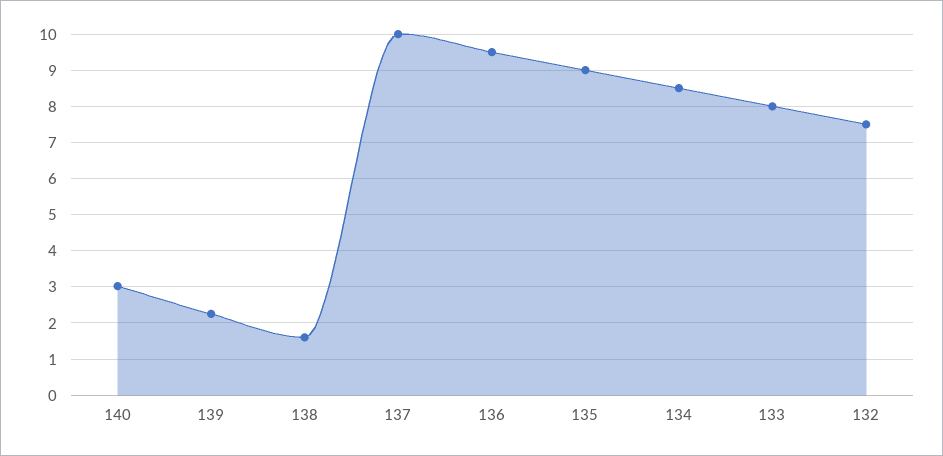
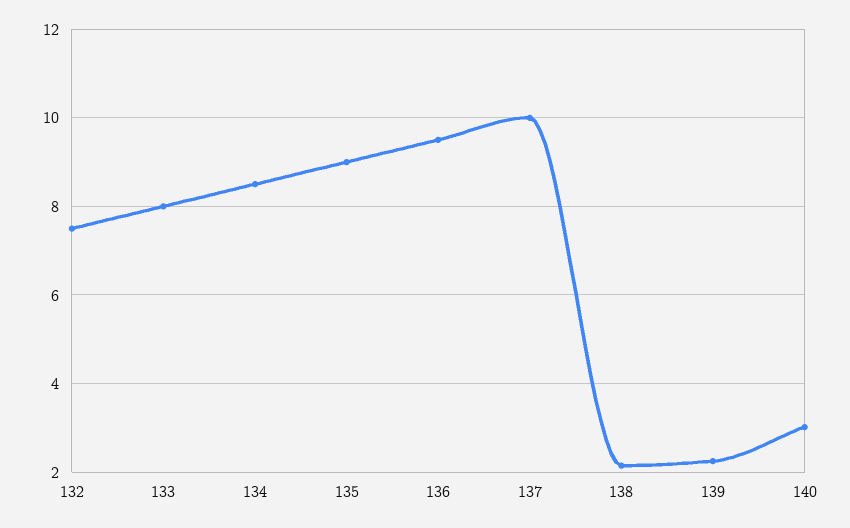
138: 1.6 -> 2.2

